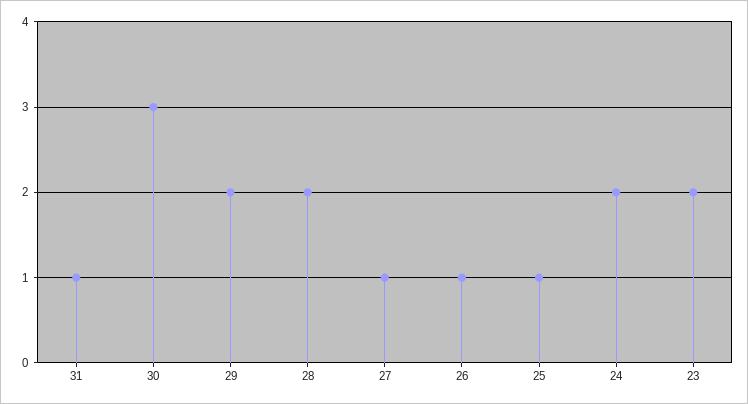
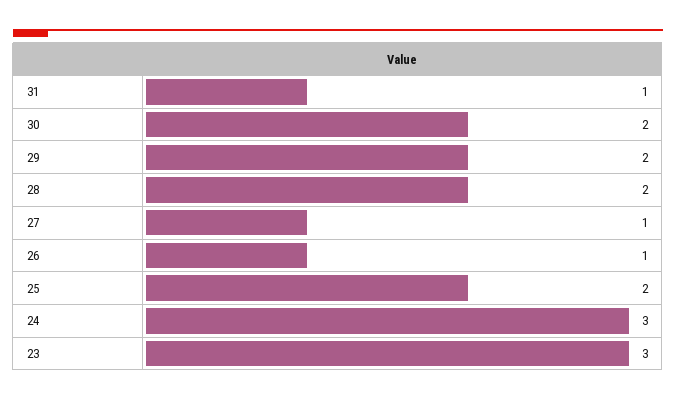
30: 3 -> 2
25: 1 -> 2
24: 2 -> 3
23: 2 -> 3

